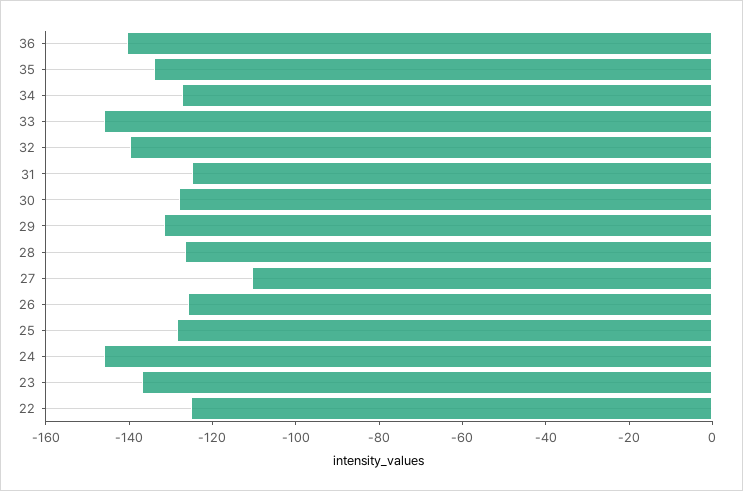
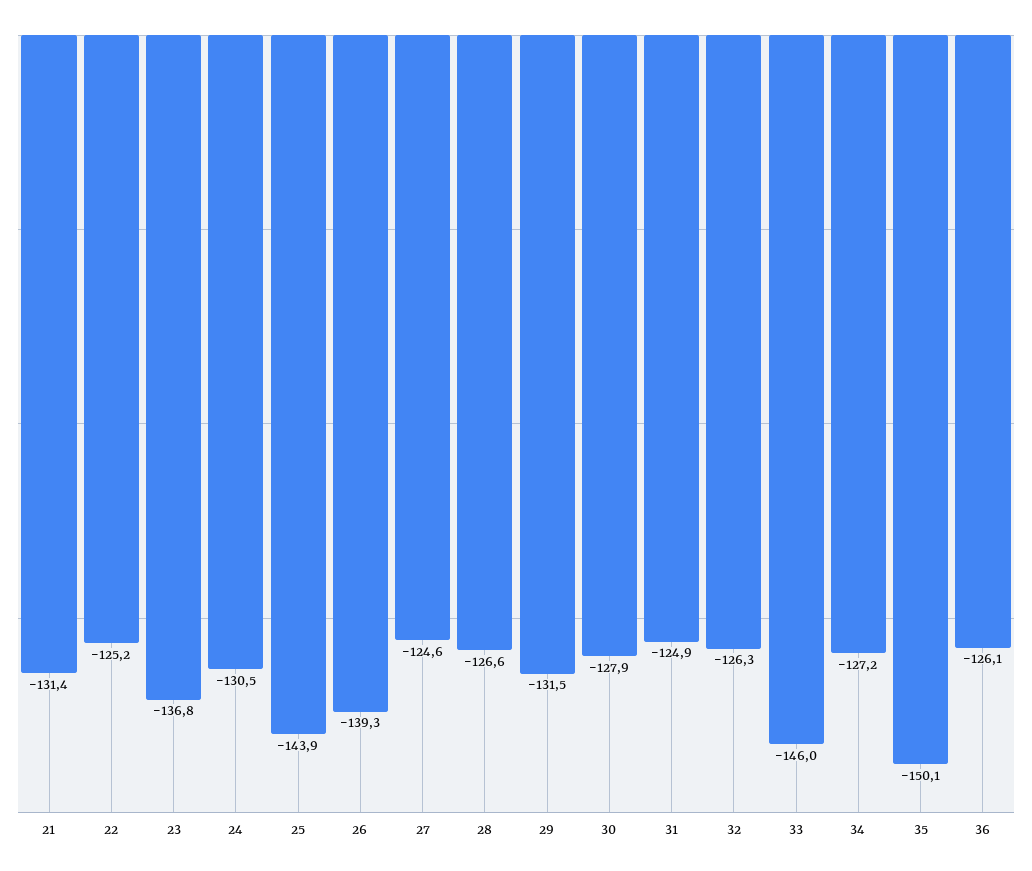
36: -140 -> -126.1
35: -135 -> -150.1
32: -140 -> -126.3
27: -110 -> -124.6
26: -125 -> -139.3
25: -130 -> -143.9
24: -145 -> -130.5
21: none -> -131.4

